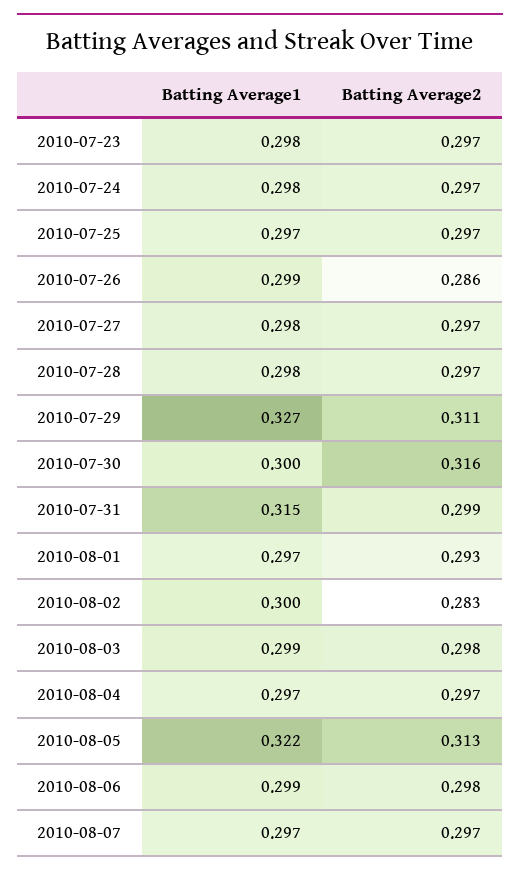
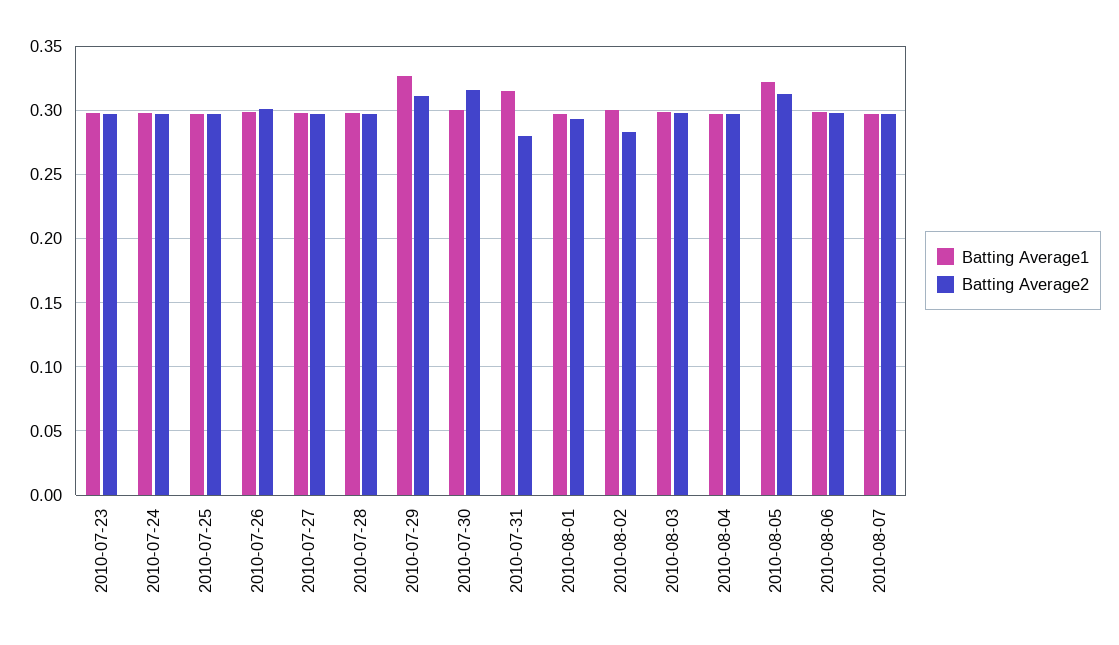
Batting Average2, 2010-07-26: 0.286 -> 0.3
Batting Average2, 2010-07-31: 0.299 -> 0.28

